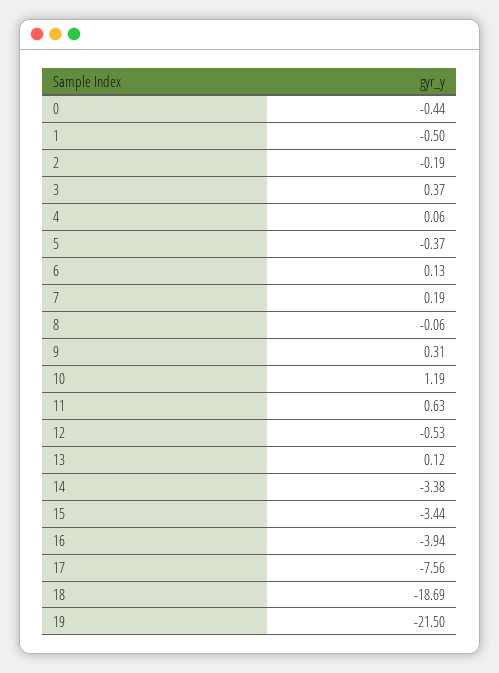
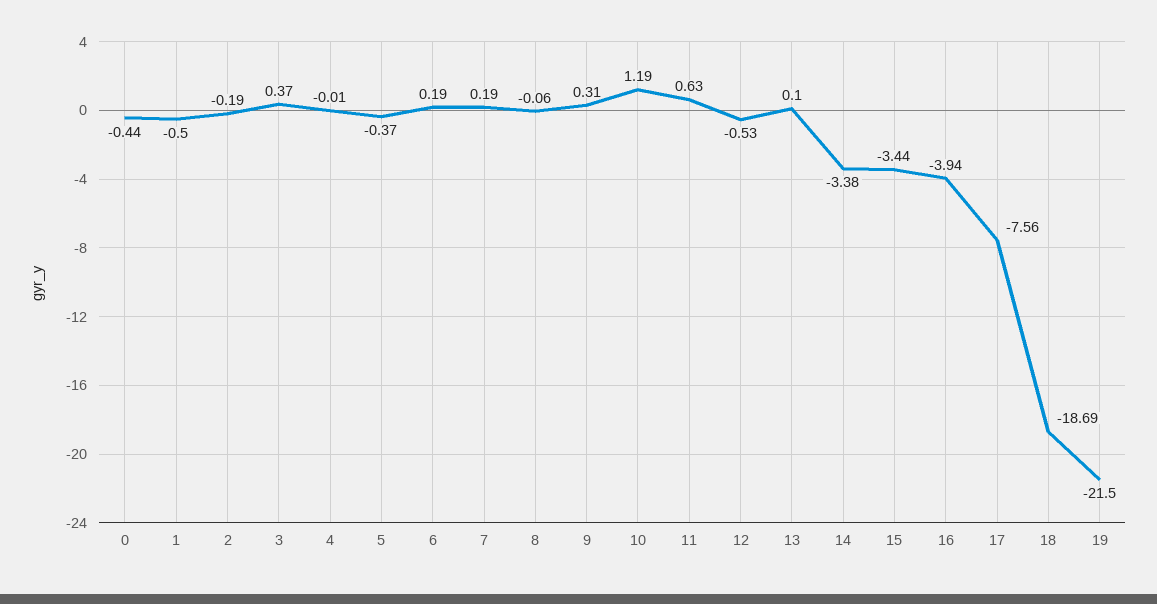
4: 0.06 -> -0.01
6: 0.13 -> 0.19
13: 0.12 -> 0.1

